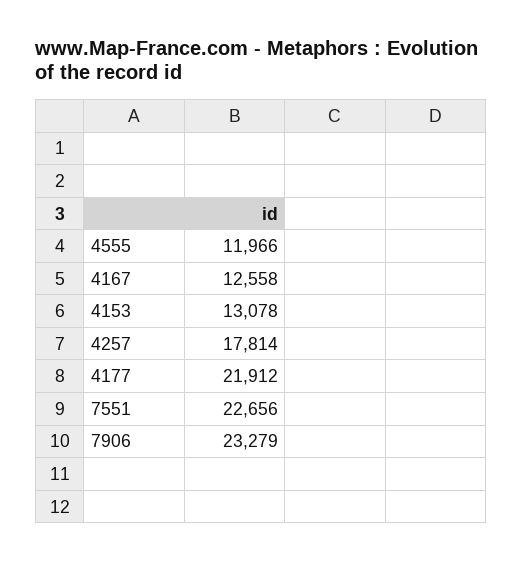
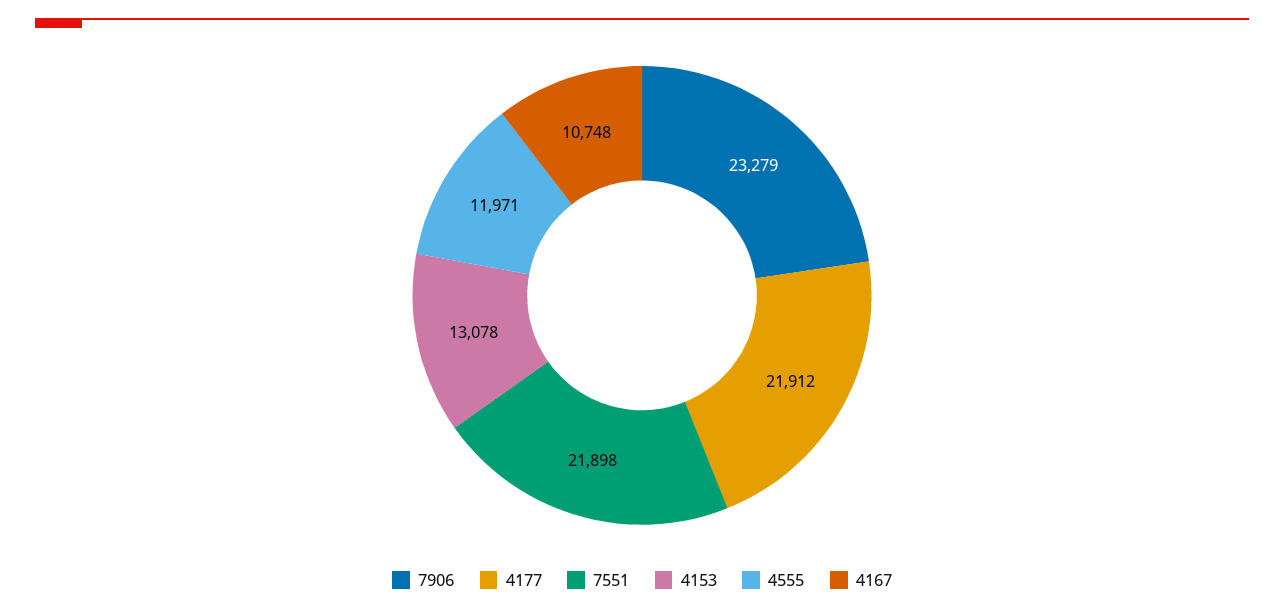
4555: 11966 -> 11971
4167: 12558 -> 10748
4257: 17814 -> none
7551: 22656 -> 21898

